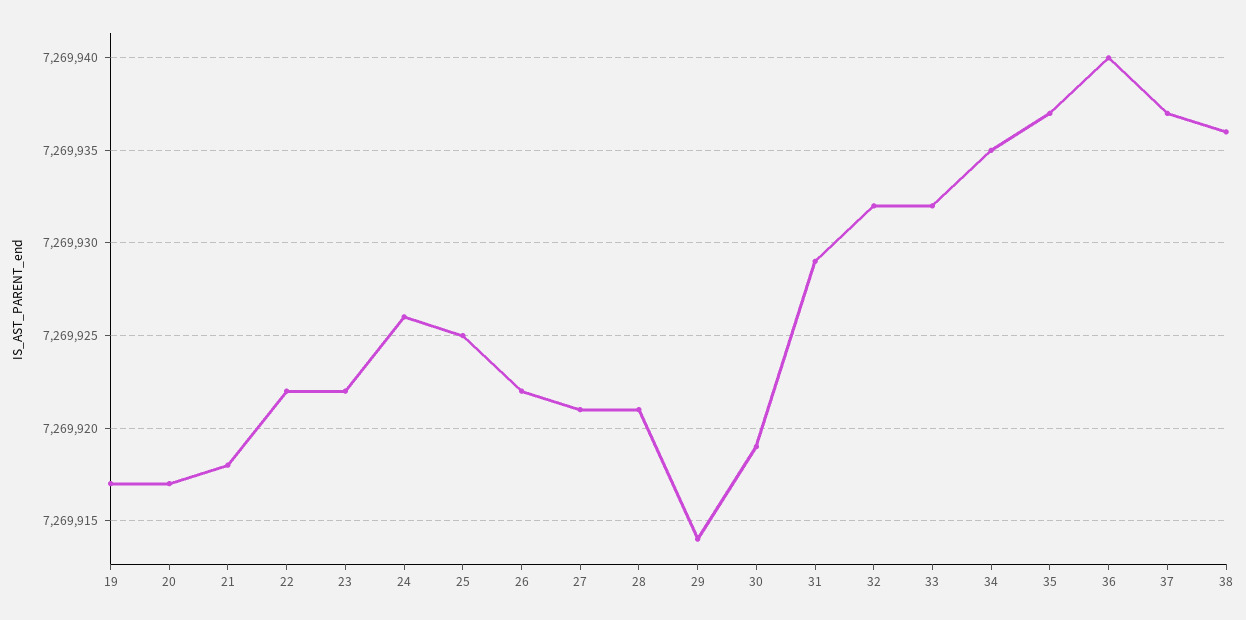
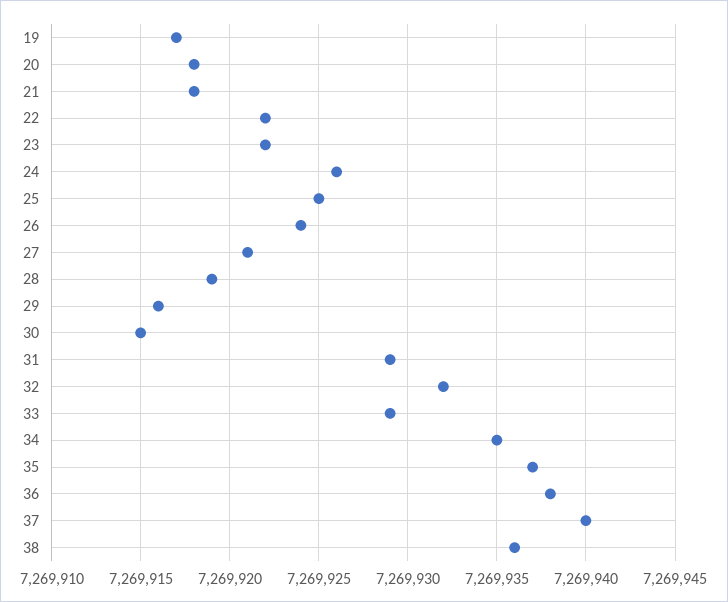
20: 7269917 -> 7269918
26: 7269922 -> 7269924
28: 7269921 -> 7269919
29: 7269914 -> 7269916
30: 7269919 -> 7269915
33: 7269932 -> 7269929
36: 7269940 -> 7269938
37: 7269937 -> 7269940

